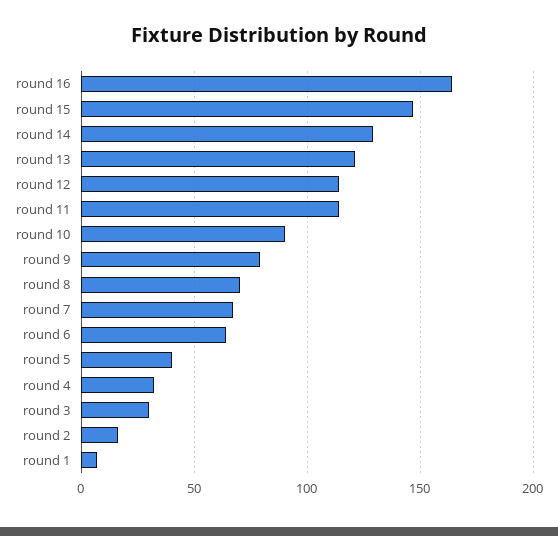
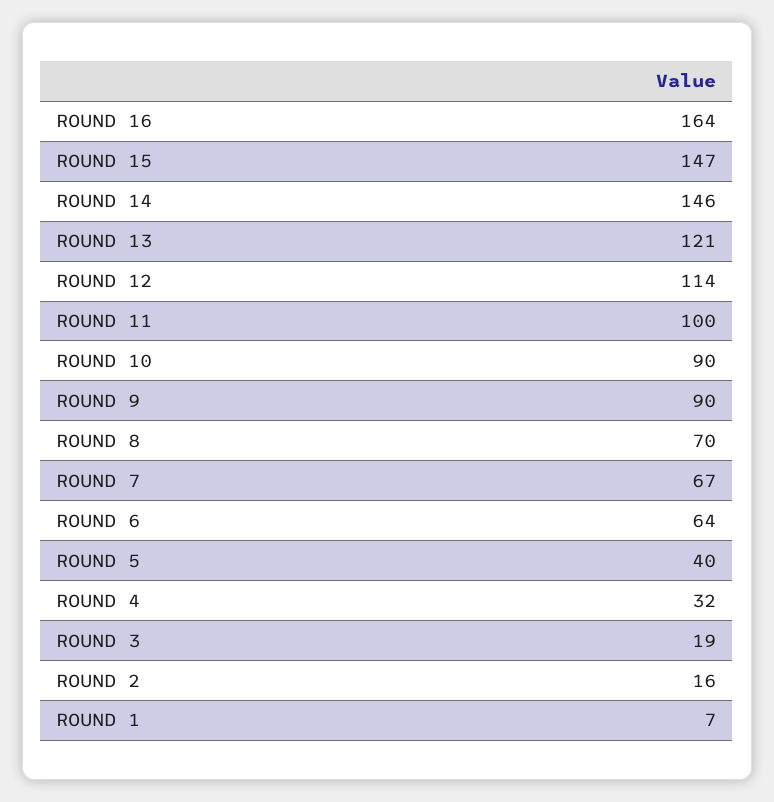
round 14: 130 -> 146
round 11: 115 -> 100
round 9: 80 -> 90
round 3: 30 -> 19

